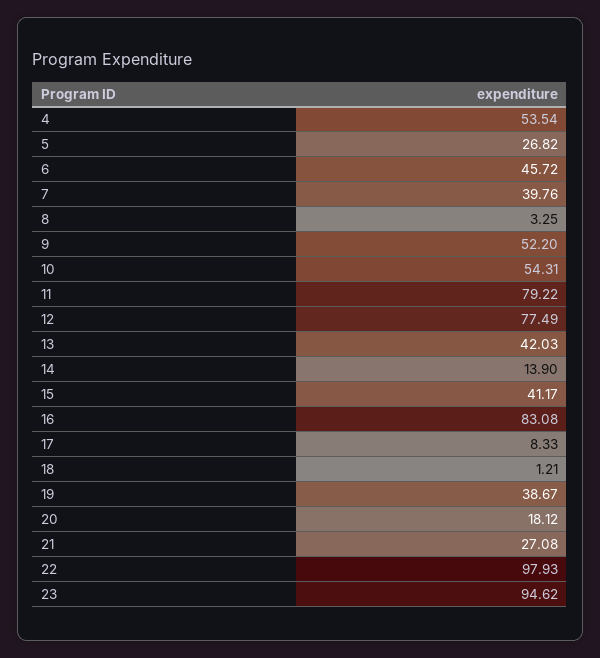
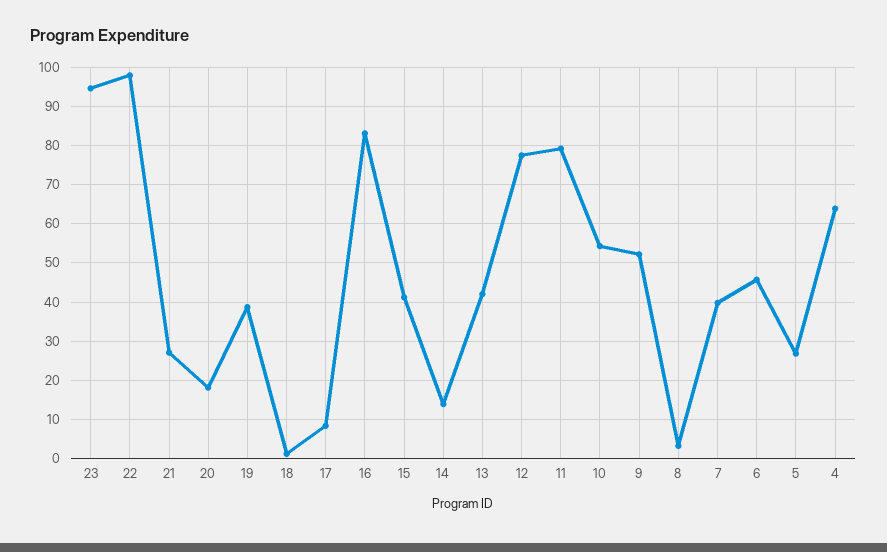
4: 53.54 -> 64

